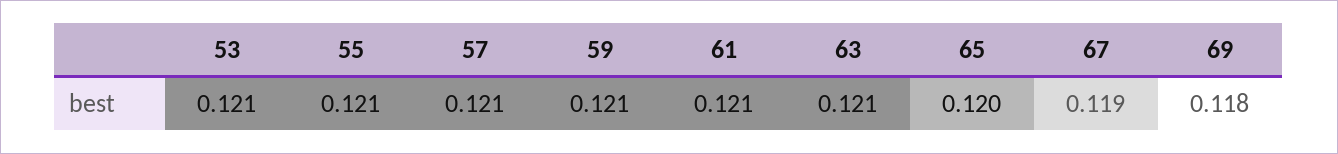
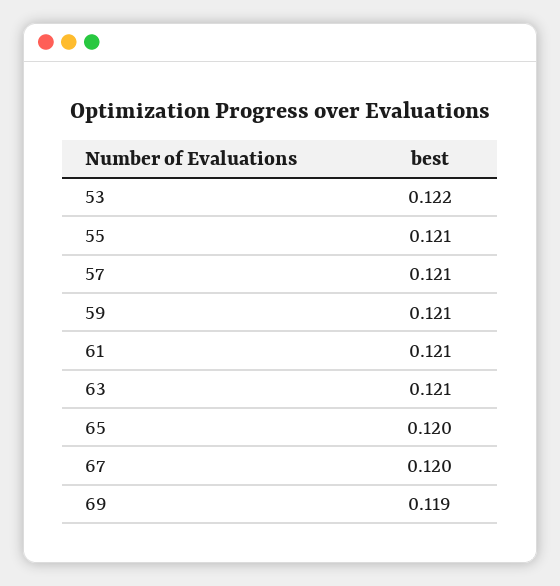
53: 0.121 -> 0.122
67: 0.119 -> 0.12
69: 0.118 -> 0.119

